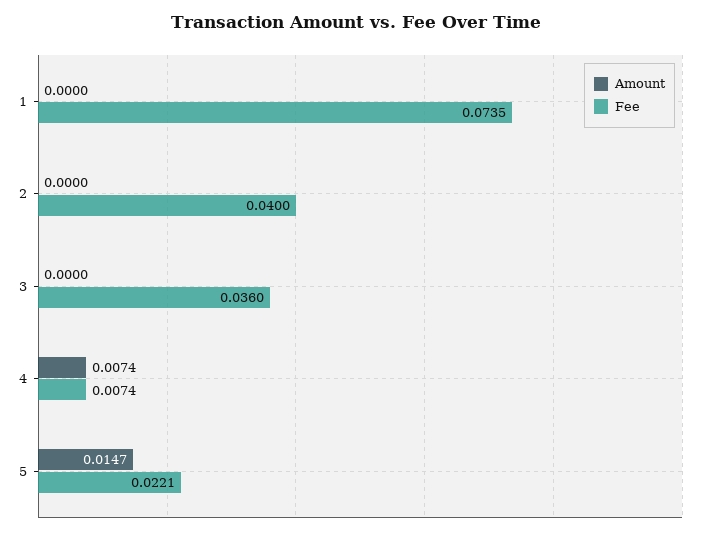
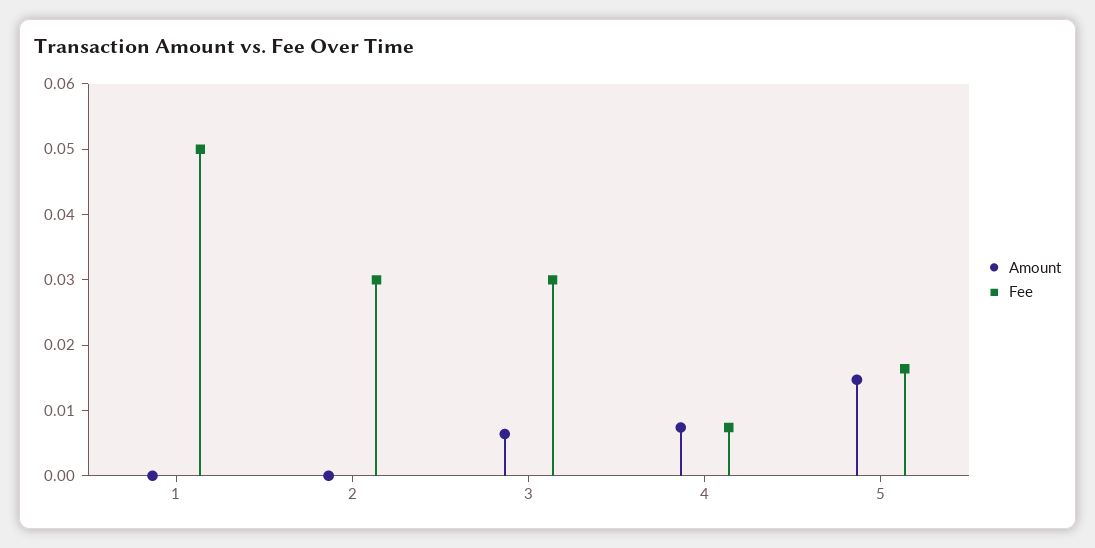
Fee, 1: 0.0735 -> 0.05
Fee, 2: 0.04 -> 0.03
Amount, 3: 0 -> 0.006
Fee, 3: 0.036 -> 0.03
Fee, 5: 0.0221 -> 0.016

